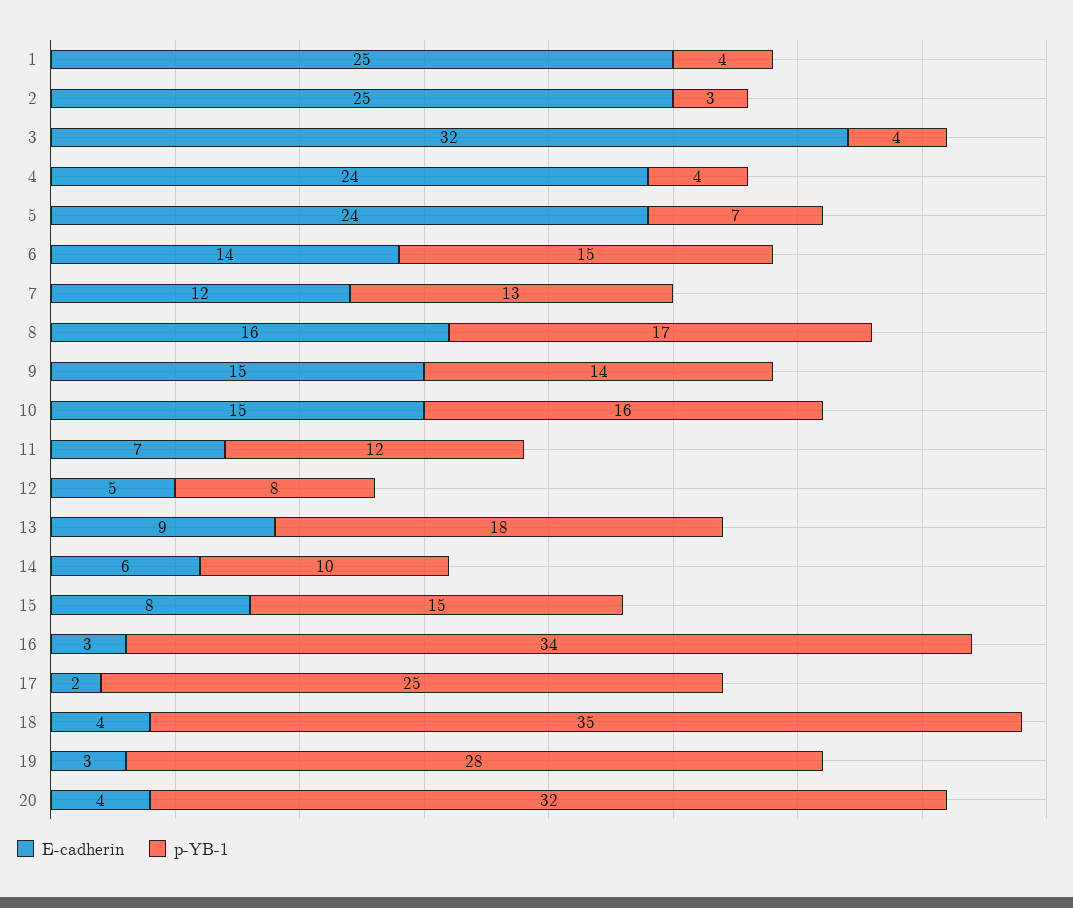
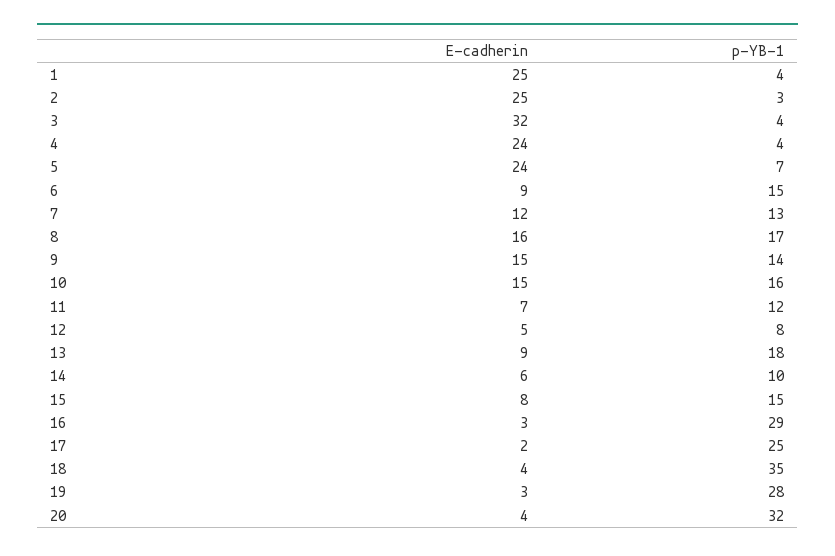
E-cadherin, 6: 14 -> 9
p-YB-1, 16: 34 -> 29

